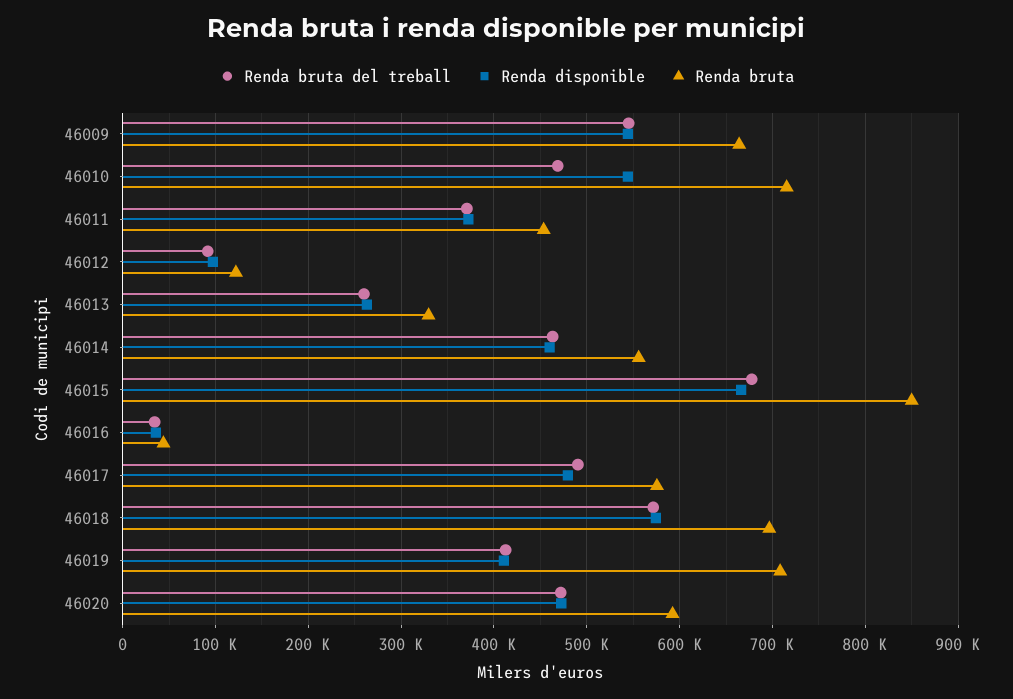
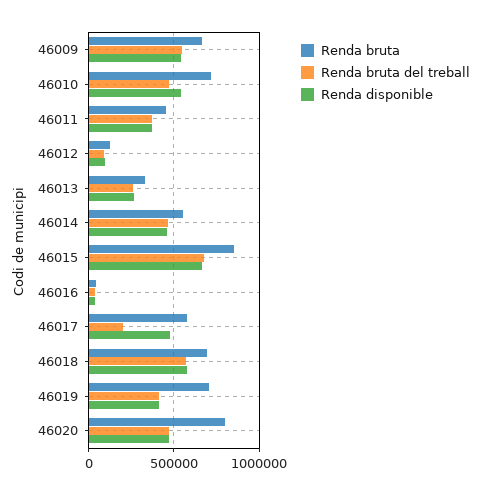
Renda bruta del treball, 46017: 490000 -> 200000
Renda bruta, 46020: 590000 -> 800000

